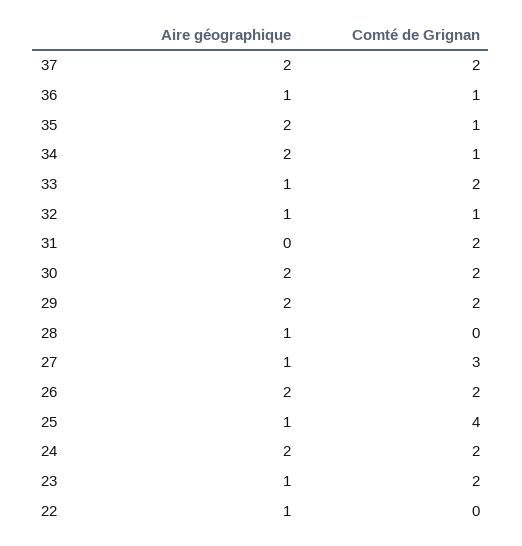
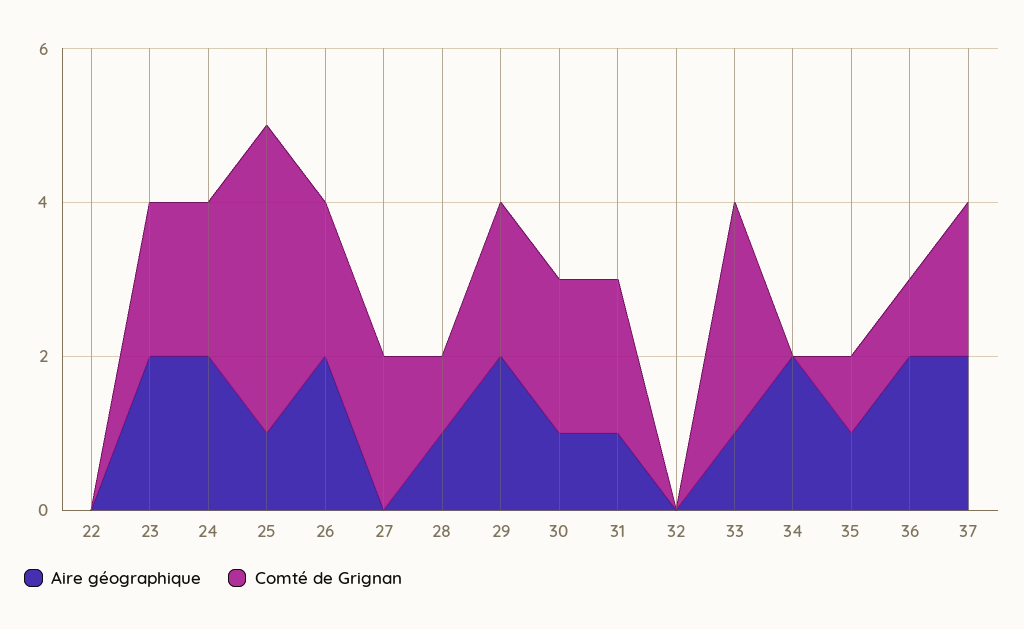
Aire géographique, 36: 1 -> 2
Aire géographique, 35: 2 -> 1
Comté de Grignan, 34: 1 -> 0
Comté de Grignan, 33: 2 -> 3
Aire géographique, 32: 1 -> 0
Comté de Grignan, 32: 1 -> 0
Aire géographique, 31: 0 -> 1
Aire géographique, 30: 2 -> 1
Comté de Grignan, 28: 0 -> 1
Aire géographique, 27: 1 -> 0
Comté de Grignan, 27: 3 -> 2
Aire géographique, 23: 1 -> 2
Aire géographique, 22: 1 -> 0

